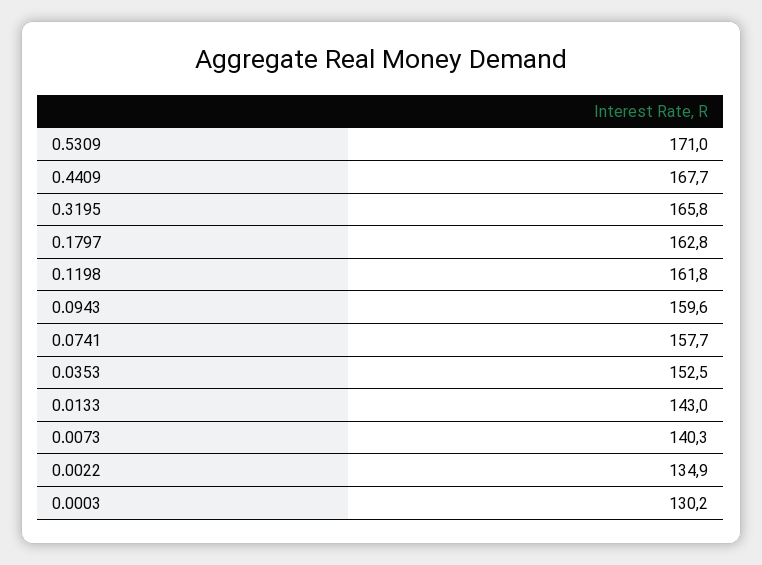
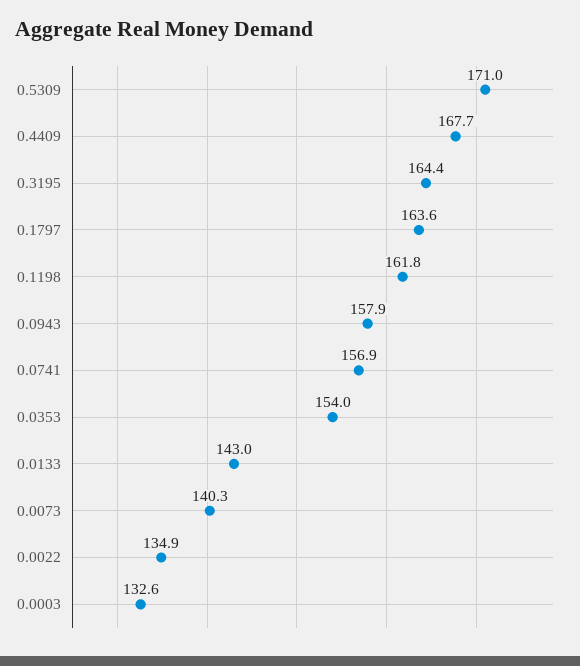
0.3195: 165.8 -> 164.4
0.1797: 162.8 -> 163.6
0.0943: 159.6 -> 157.9
0.0741: 157.7 -> 156.9
0.0353: 152.5 -> 154
0.0003: 130.2 -> 132.6

